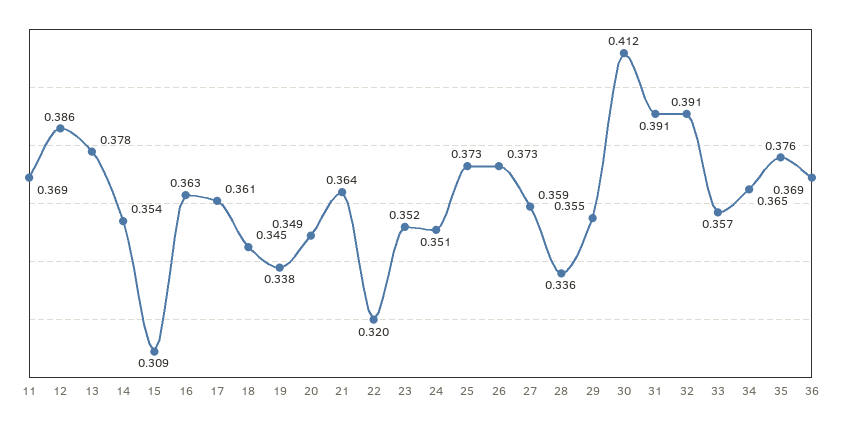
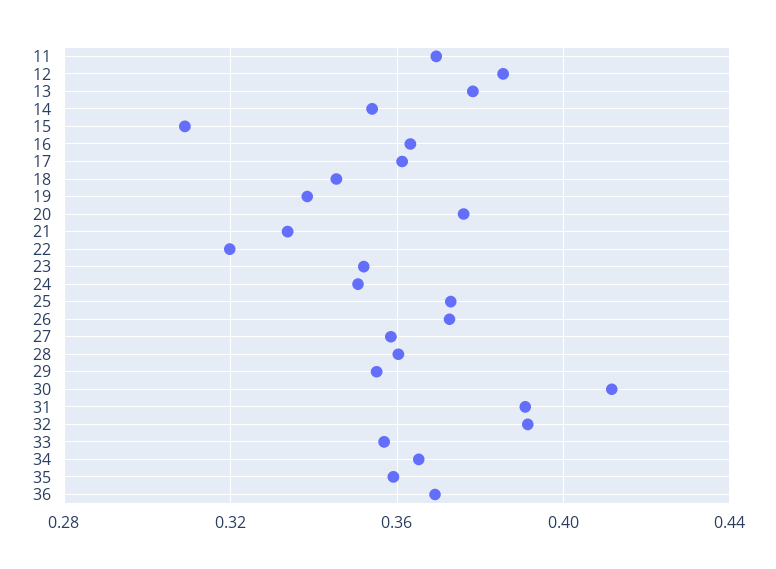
20: 0.349 -> 0.375
21: 0.364 -> 0.335
28: 0.336 -> 0.36
35: 0.376 -> 0.36

